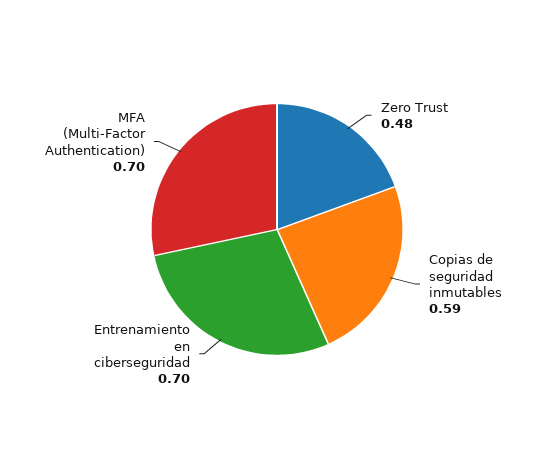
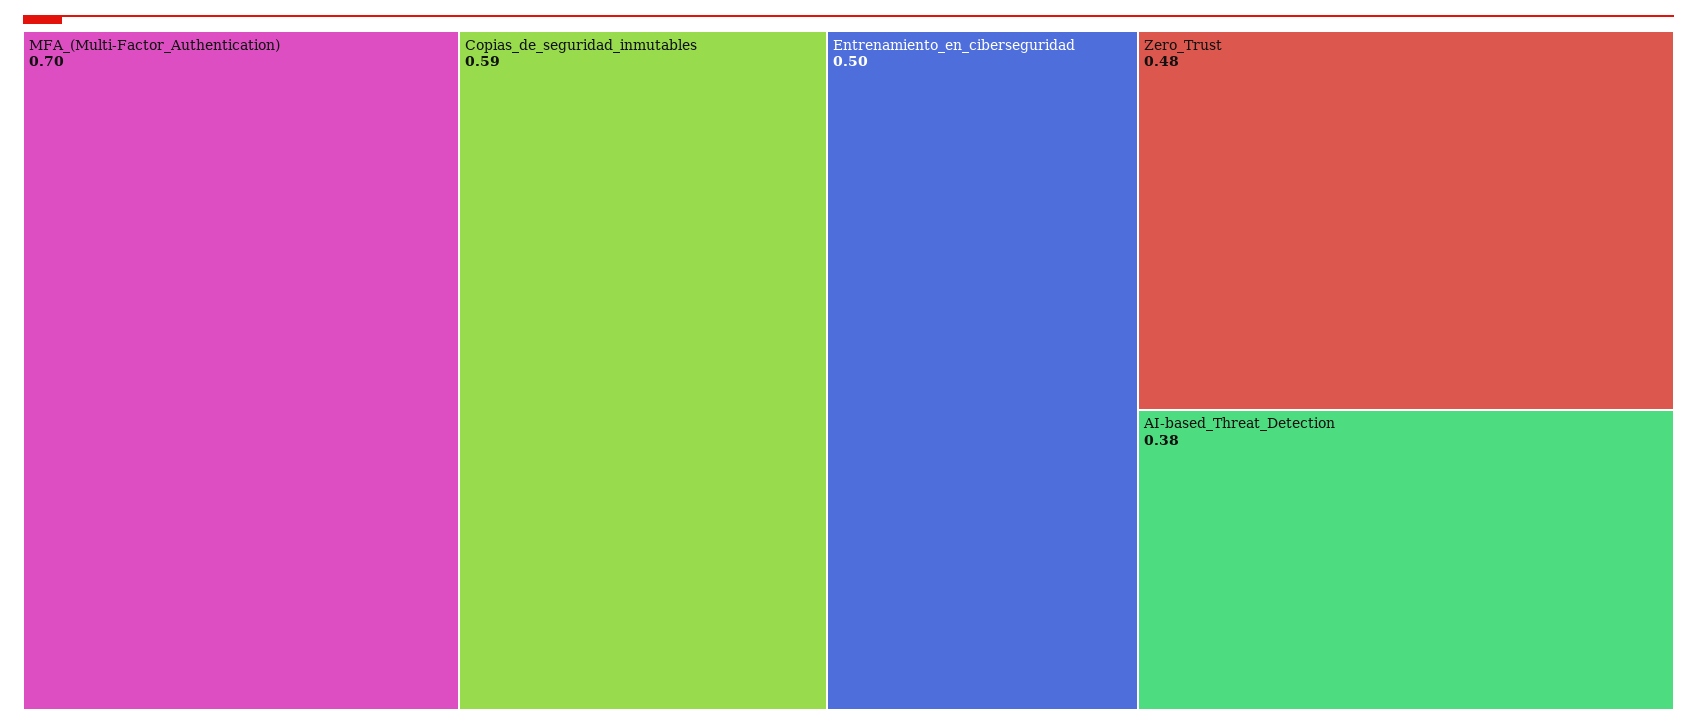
Entrenamiento en ciberseguridad: 0.7 -> 0.5
AI-based_Threat_Detection: none -> 0.38

